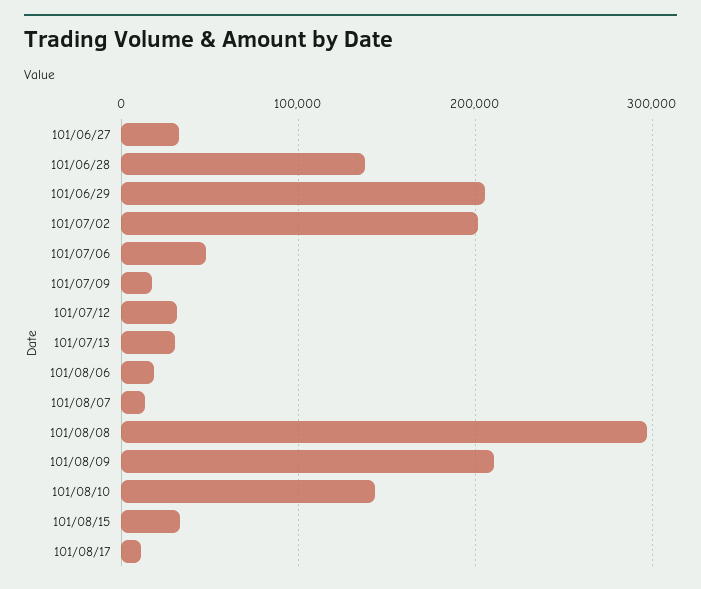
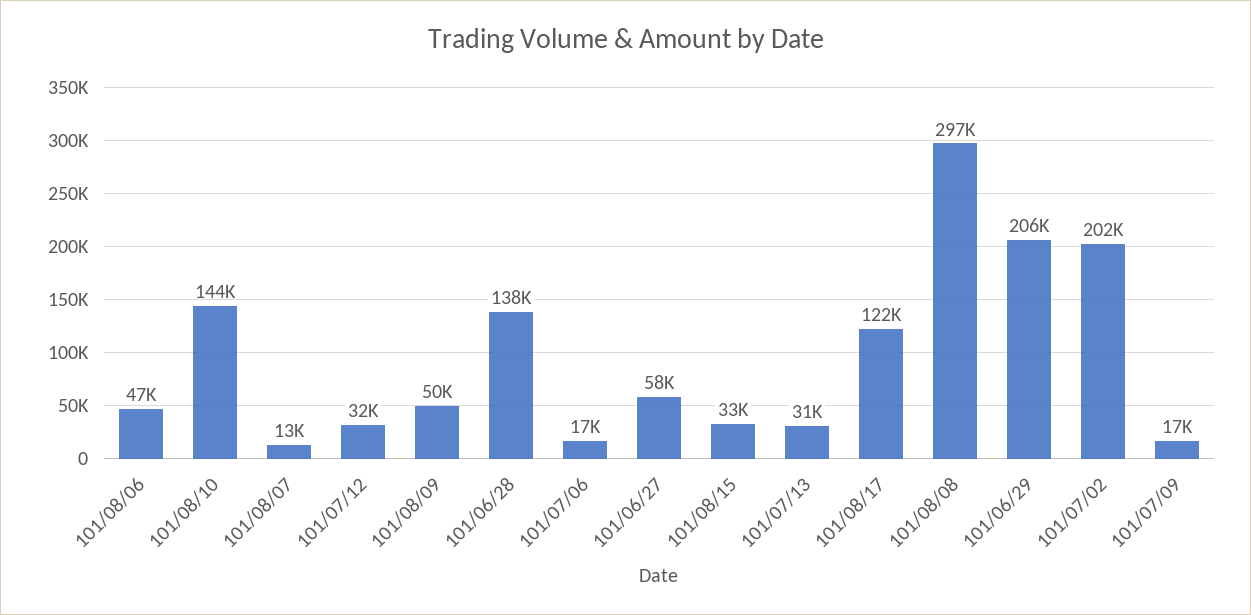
101/06/27: 30000 -> 58000
101/07/06: 50000 -> 17000
101/08/06: 20000 -> 47000
101/08/09: 210000 -> 50000
101/08/17: 10000 -> 122000

